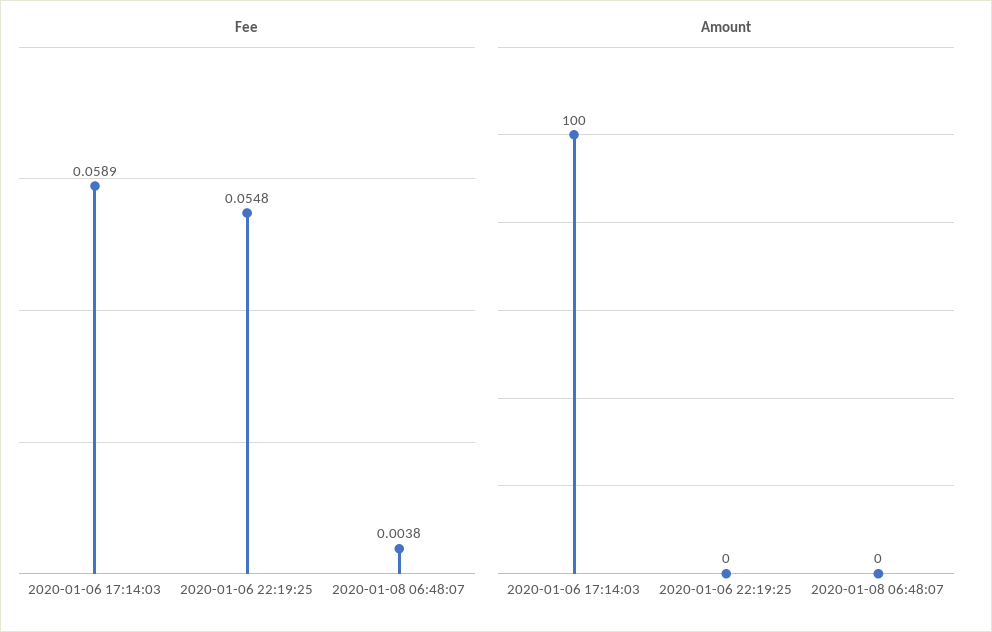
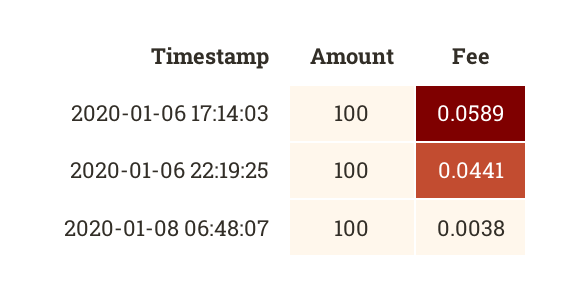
Fee, 2020-01-06 22:19:25: 0.0548 -> 0.0441
Amount, 2020-01-06 22:19:25: 0 -> 100
Amount, 2020-01-08 06:48:07: 0 -> 100

